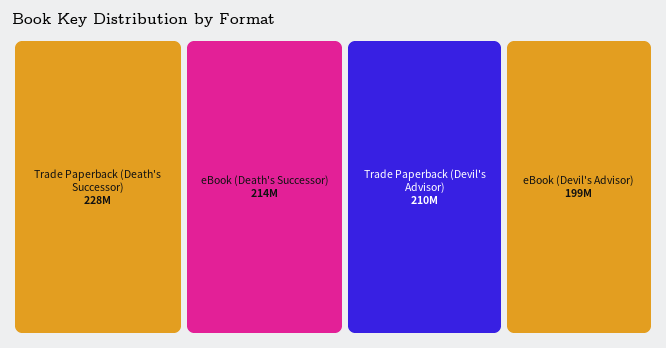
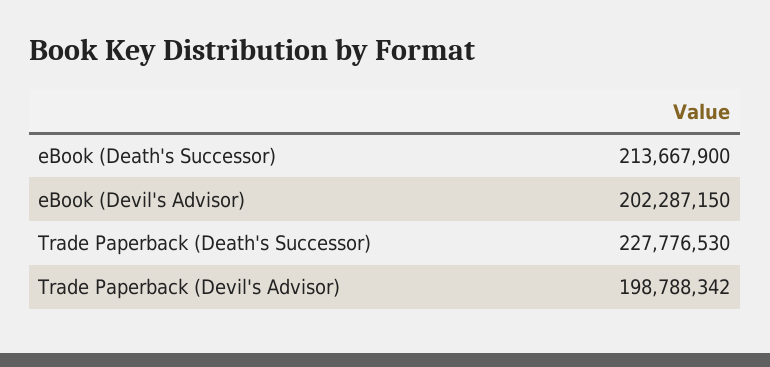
Trade Paperback (Devil's Advisor): 210000000 -> 198788342
eBook (Devil's Advisor): 199000000 -> 202287150

